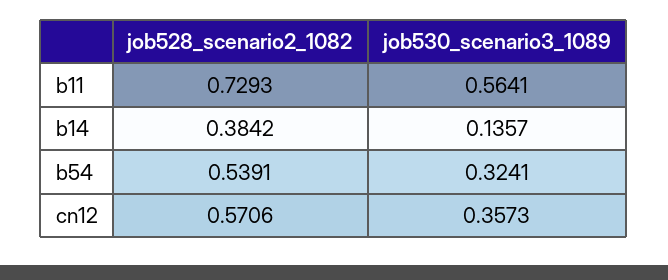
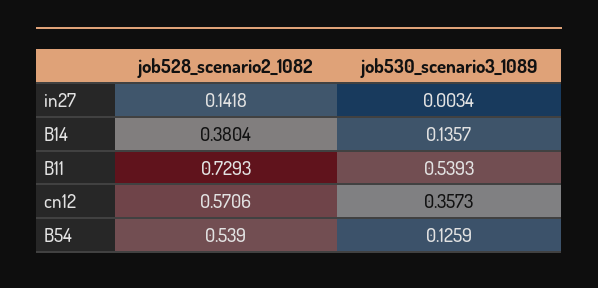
job530_scenario3_1089, b11: 0.5641 -> 0.5393
job528_scenario2_1082, b14: 0.3842 -> 0.3804
job528_scenario2_1082, b54: 0.5391 -> 0.539
job530_scenario3_1089, b54: 0.3241 -> 0.1259
job528_scenario2_1082, in27: none -> 0.1418
job530_scenario3_1089, in27: none -> 0.0034

